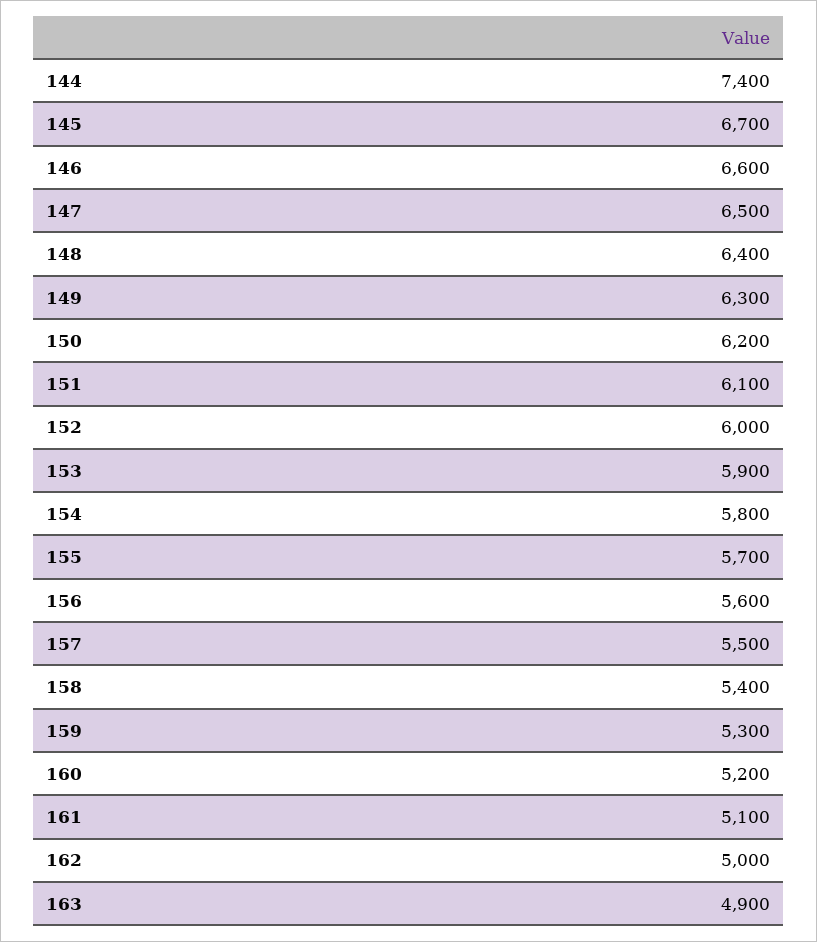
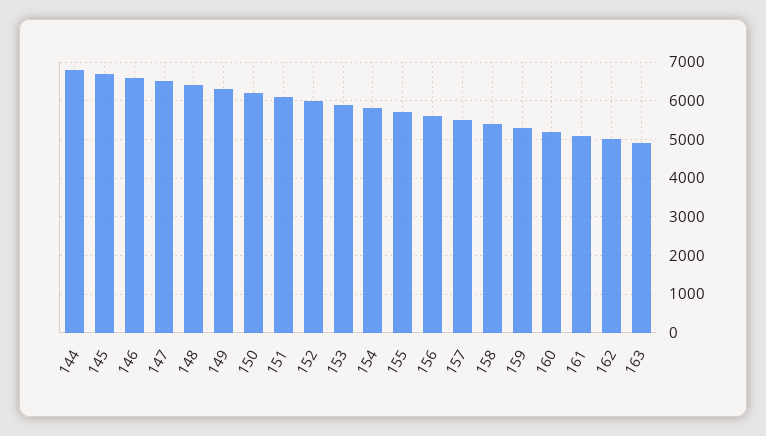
144: 7400 -> 6800

